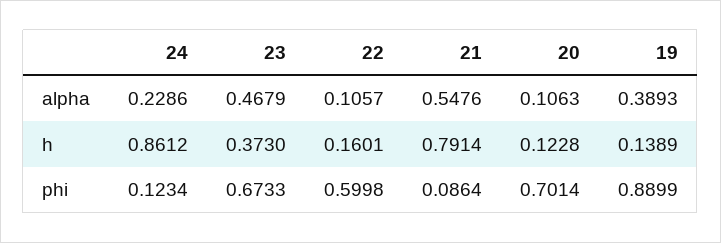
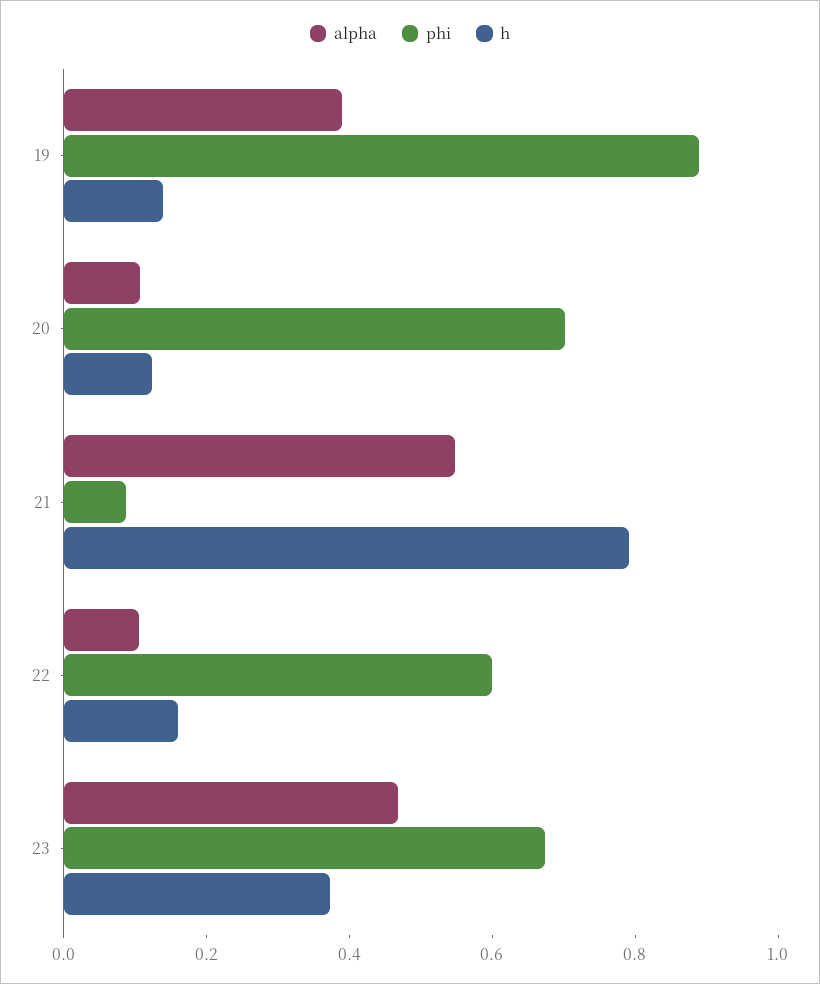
alpha, 24: 0.2286 -> none
h, 24: 0.8612 -> none
phi, 24: 0.1234 -> none

